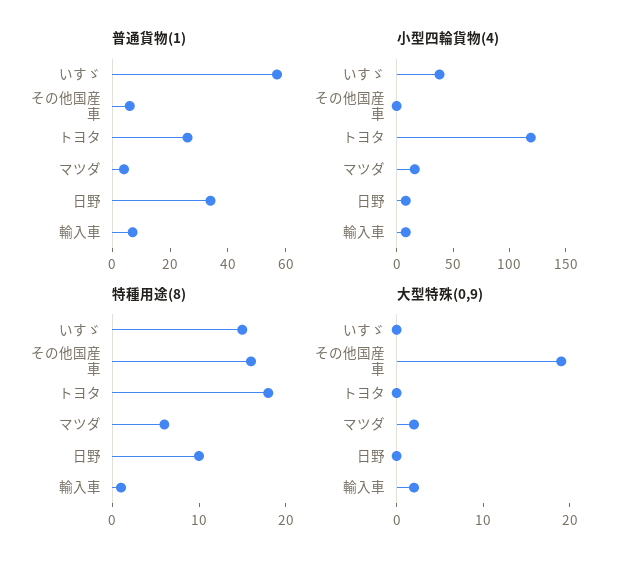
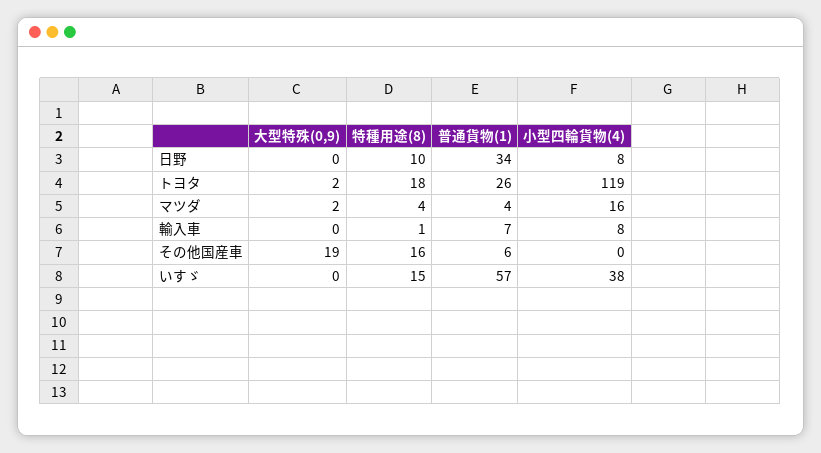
特種用途(8), マツダ: 6 -> 4
大型特殊(0,9), トヨタ: 0 -> 2
大型特殊(0,9), 輸入車: 2 -> 0

